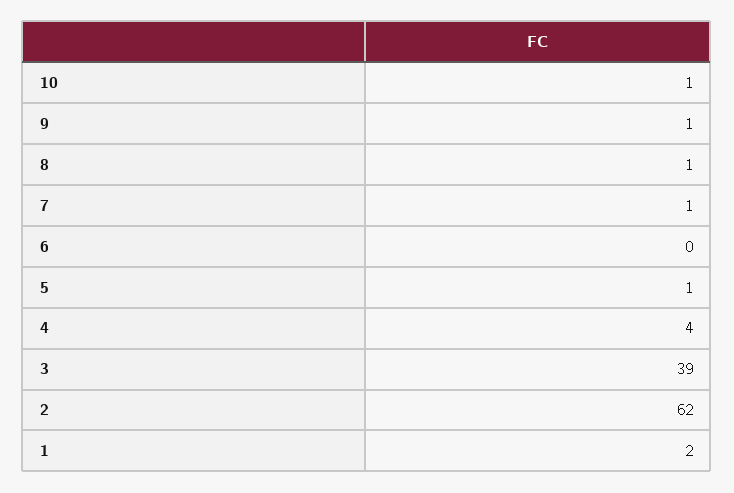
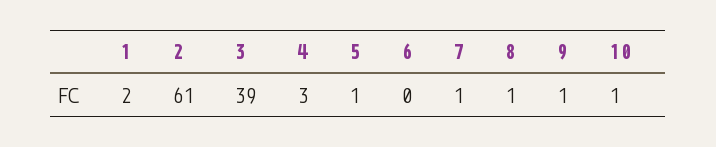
4: 4 -> 3
2: 62 -> 61

